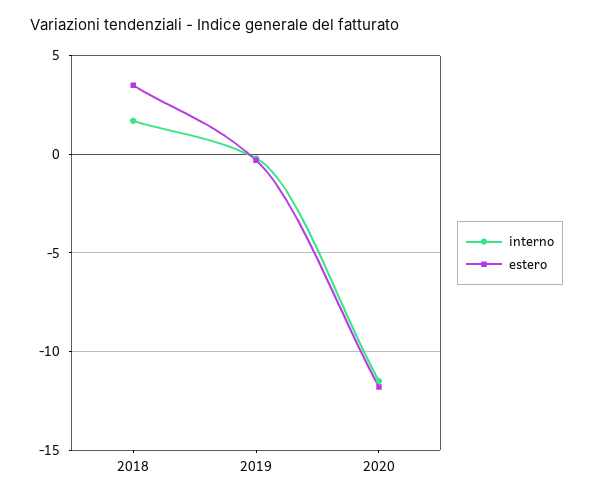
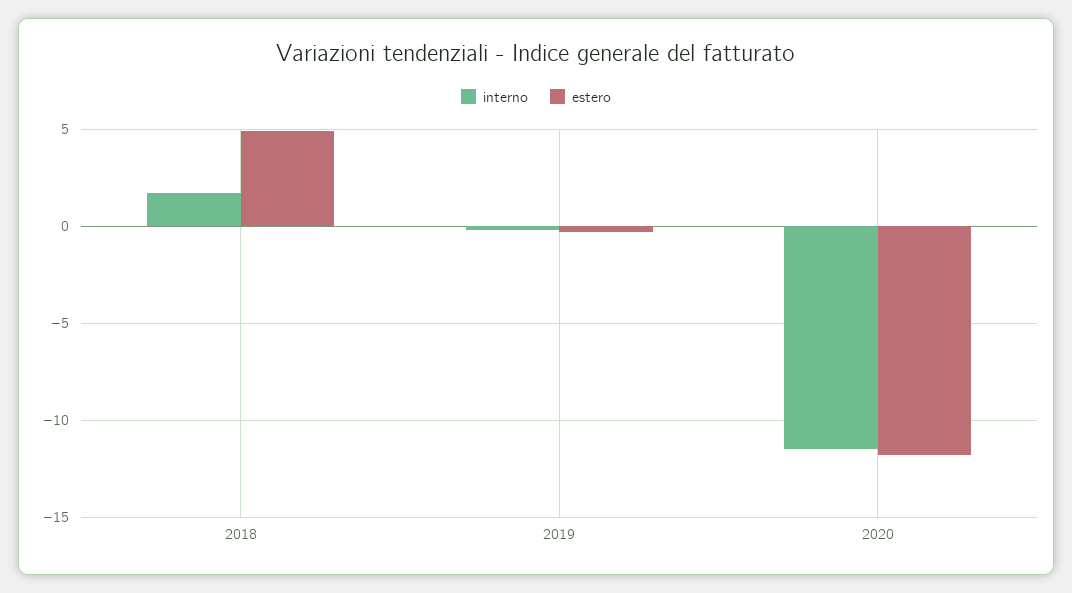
estero, 2018: 3.5 -> 5

